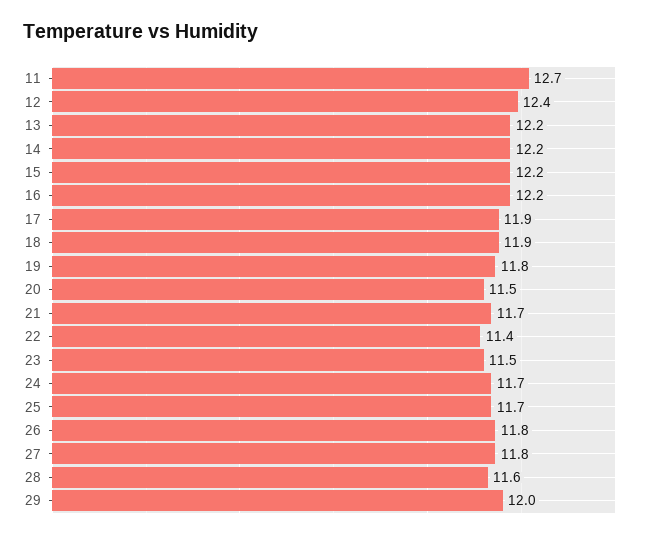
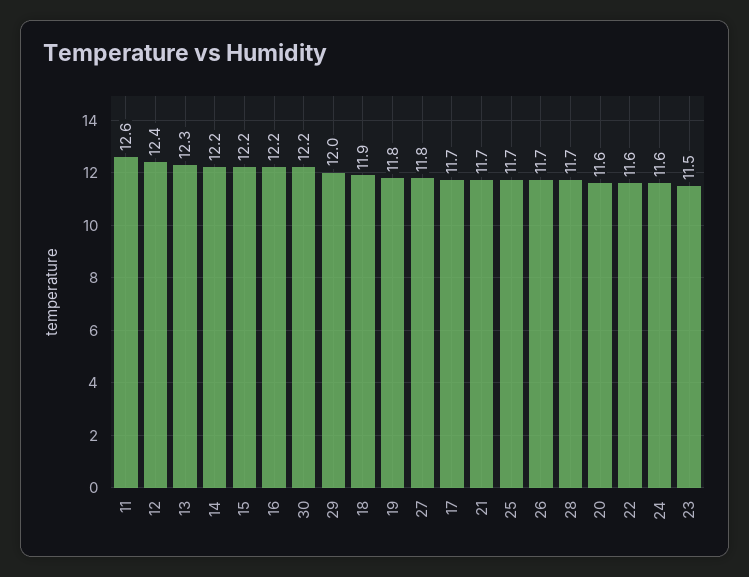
11: 12.7 -> 12.6
13: 12.2 -> 12.3
17: 11.9 -> 11.7
20: 11.5 -> 11.6
22: 11.4 -> 11.6
24: 11.7 -> 11.6
26: 11.8 -> 11.7
28: 11.6 -> 11.7
30: none -> 12.2

